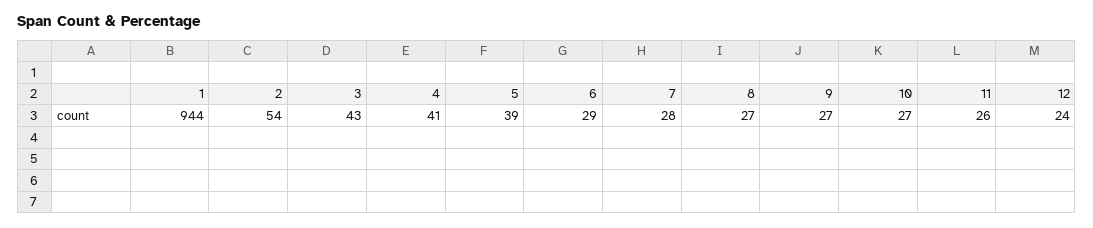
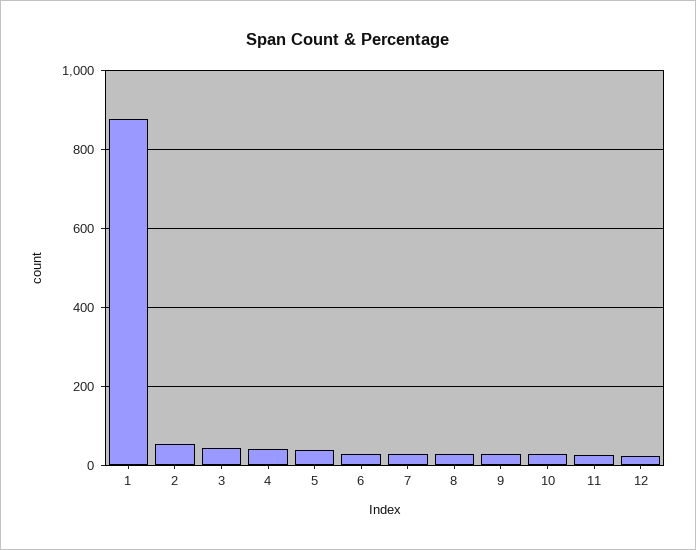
1: 944 -> 880

